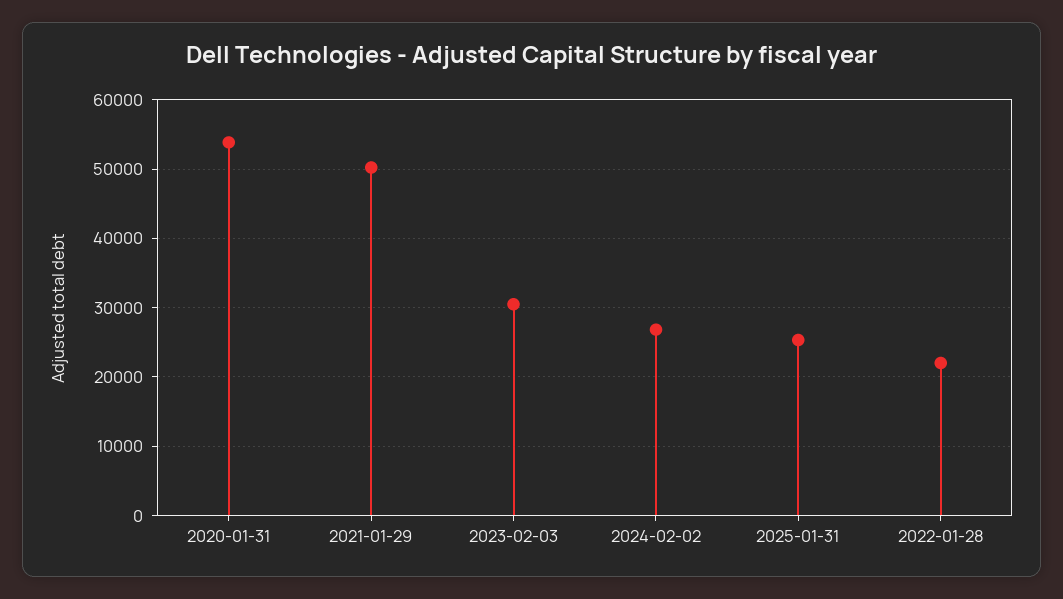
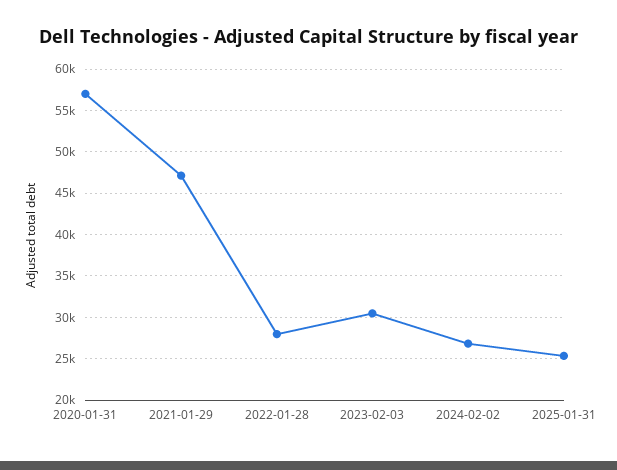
2020-01-31: 54000 -> 57000
2021-01-29: 50000 -> 47000
2022-01-28: 22000 -> 28000

